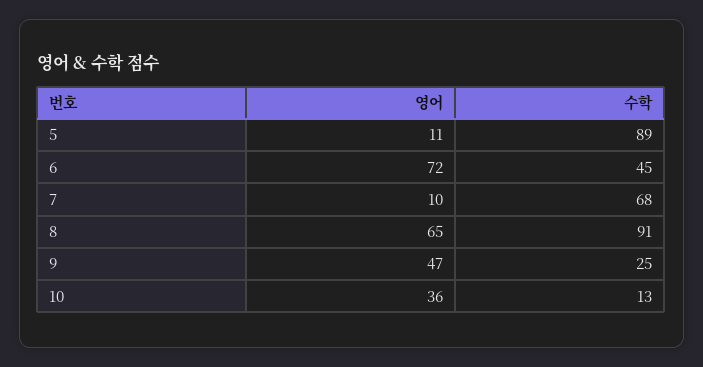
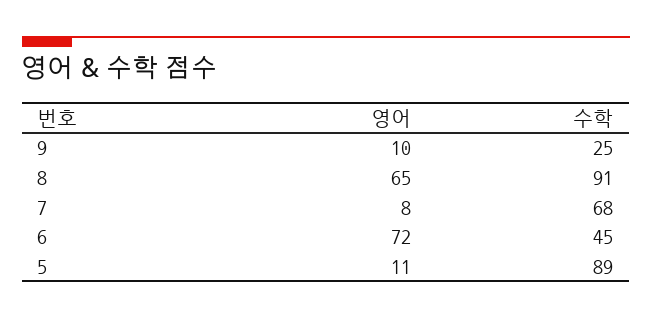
영어, 7: 10 -> 8
영어, 9: 47 -> 10
영어, 10: 36 -> none
수학, 10: 13 -> none

